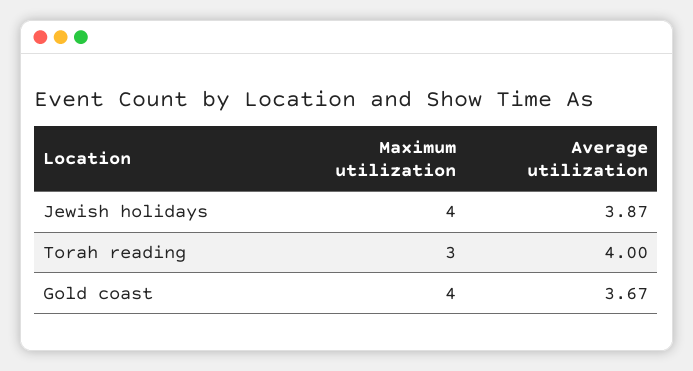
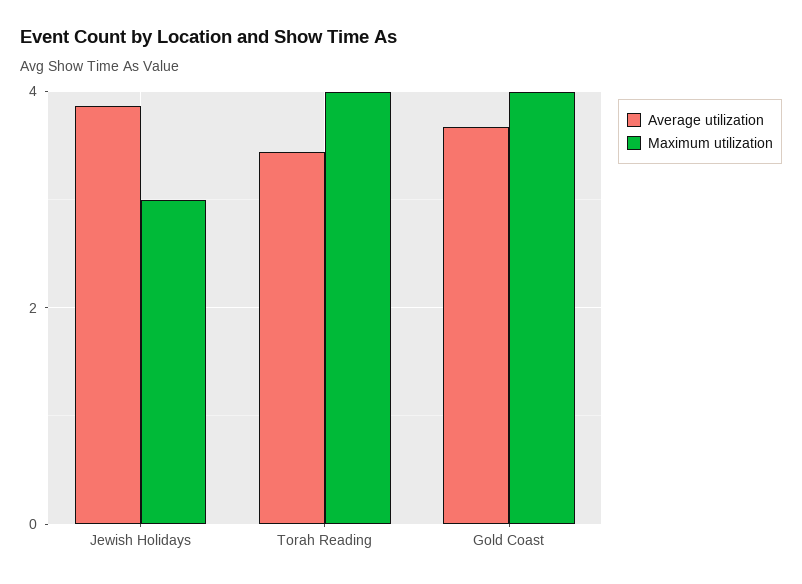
Maximum utilization, Jewish holidays: 4 -> 3
Maximum utilization, Torah reading: 3 -> 4
Average utilization, Torah reading: 4 -> 3.4

